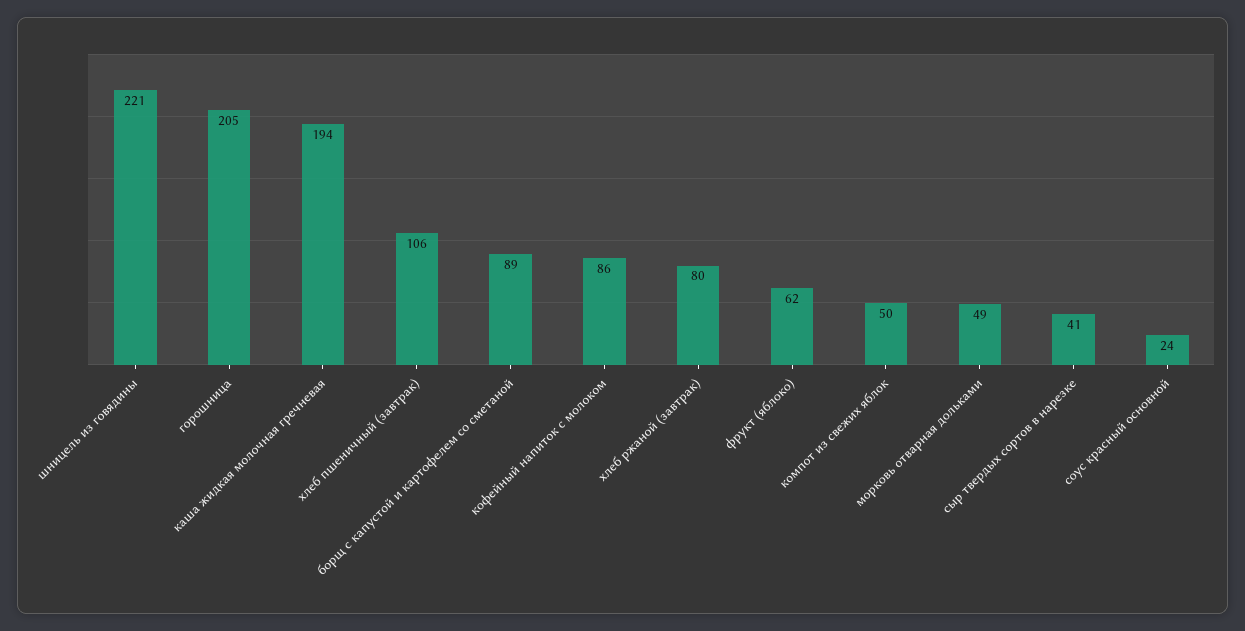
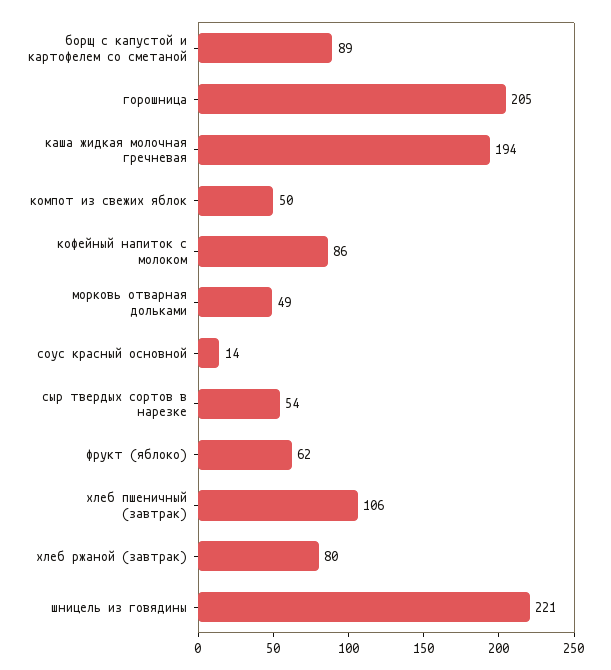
сыр твердых сортов в нарезке: 41 -> 54
соус красный основной: 24 -> 14

